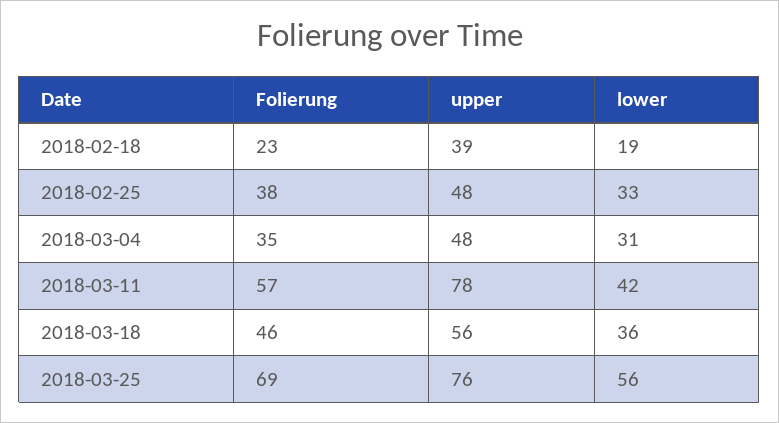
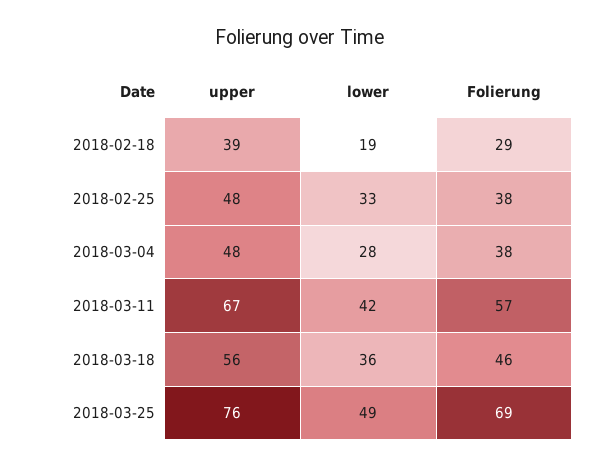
Folierung, 2018-02-18: 23 -> 29
Folierung, 2018-03-04: 35 -> 38
lower, 2018-03-04: 31 -> 28
upper, 2018-03-11: 78 -> 67
lower, 2018-03-25: 56 -> 49

